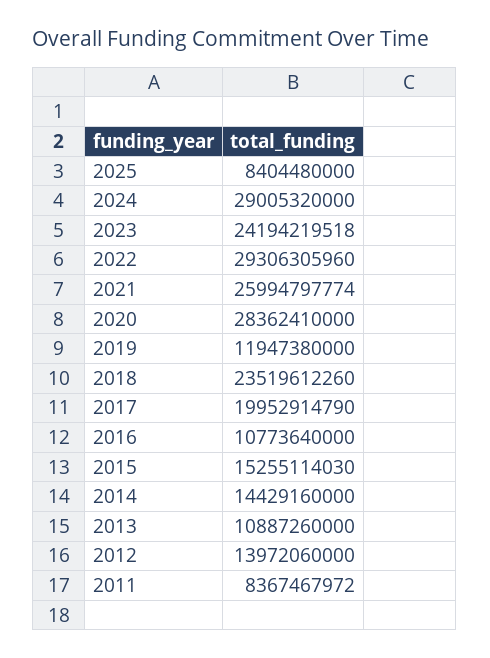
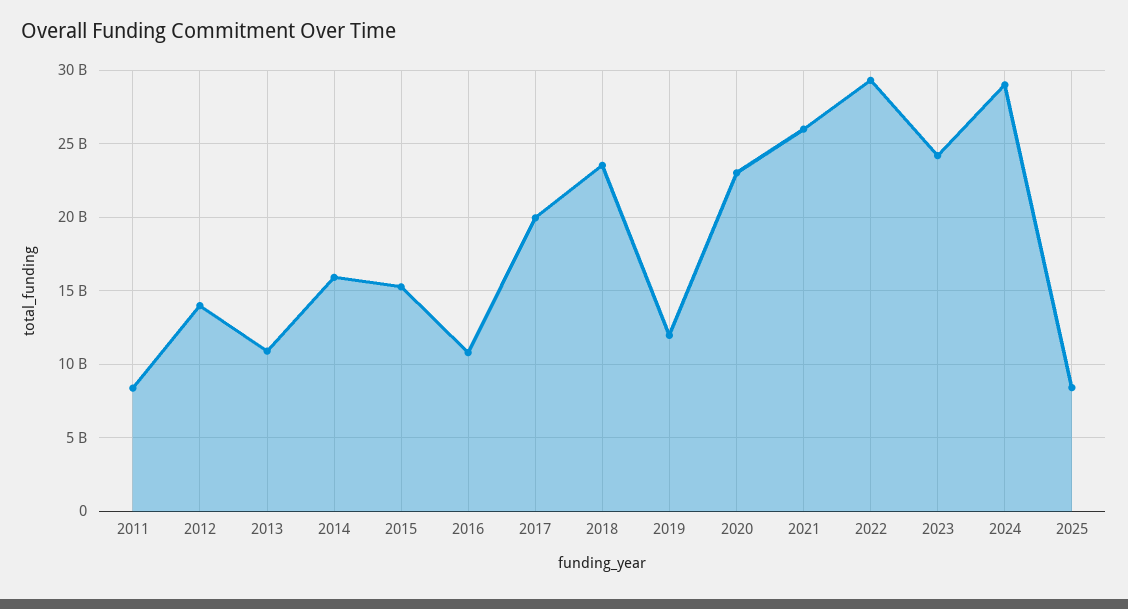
2020: 28362410000 -> 23000000000
2014: 14429160000 -> 16000000000

